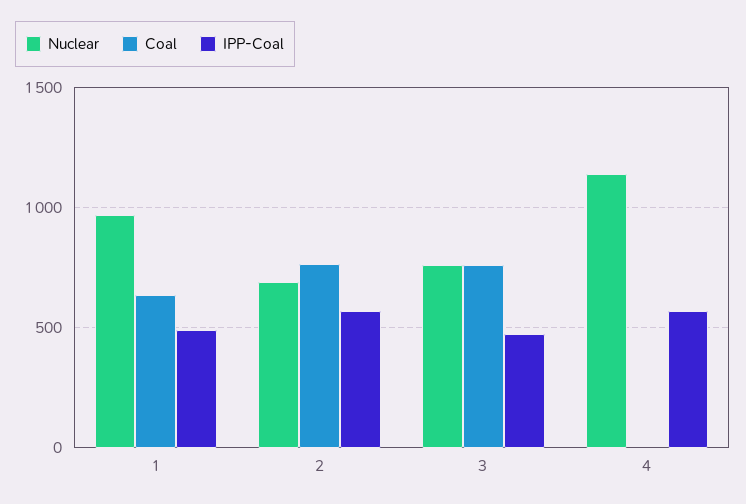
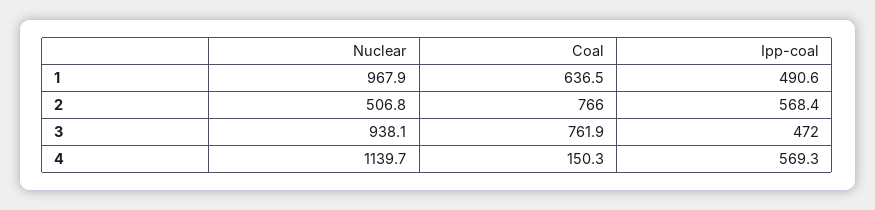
Nuclear, 2: 700 -> 506.8
Nuclear, 3: 750 -> 938.1
Coal, 4: 0 -> 150.3

